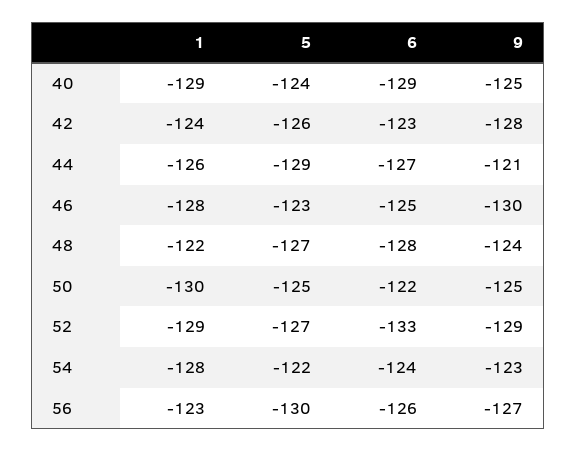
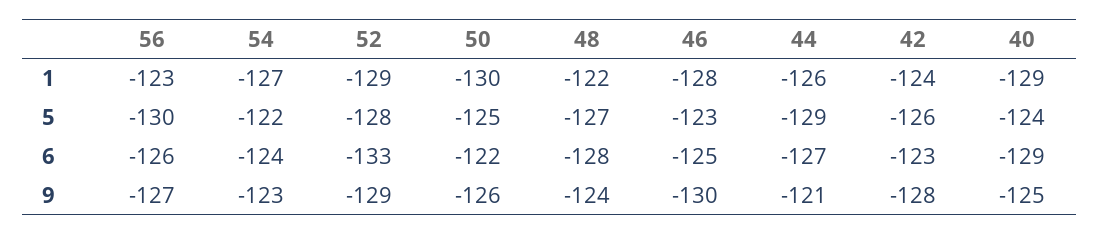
9, 50: -125 -> -126
5, 52: -127 -> -128
1, 54: -128 -> -127

